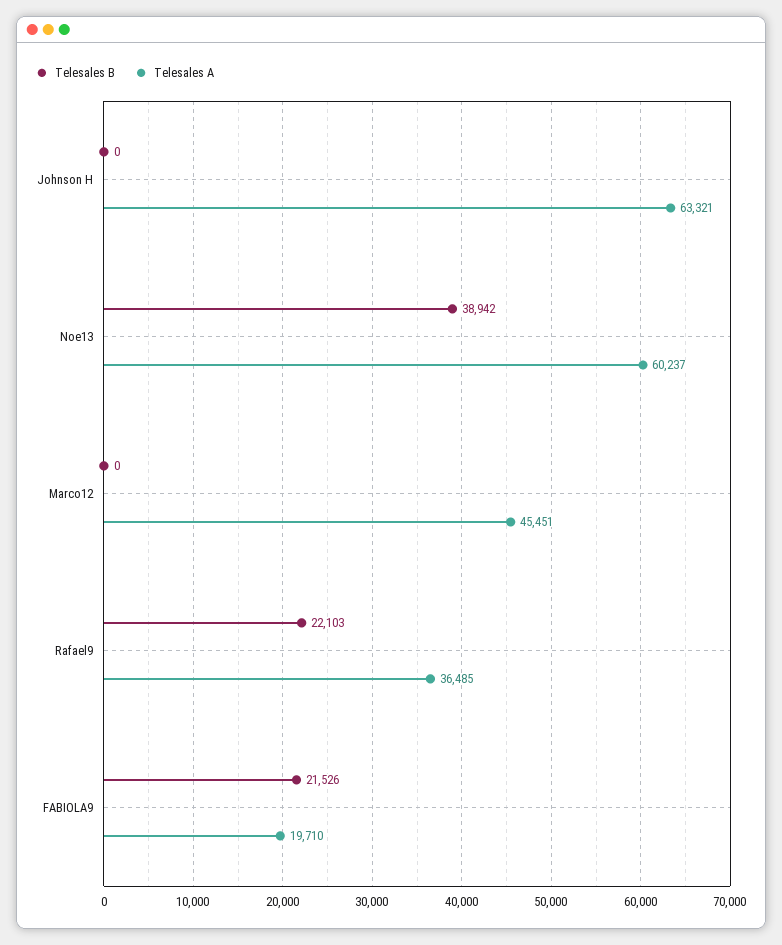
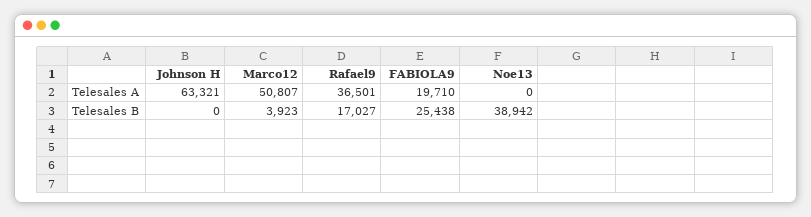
Telesales A, Noe13: 60237 -> 0
Telesales B, Marco12: 0 -> 3923
Telesales A, Marco12: 45451 -> 50807
Telesales B, Rafael9: 22103 -> 17027
Telesales A, Rafael9: 36485 -> 36501
Telesales B, FABIOLA9: 21526 -> 25438

